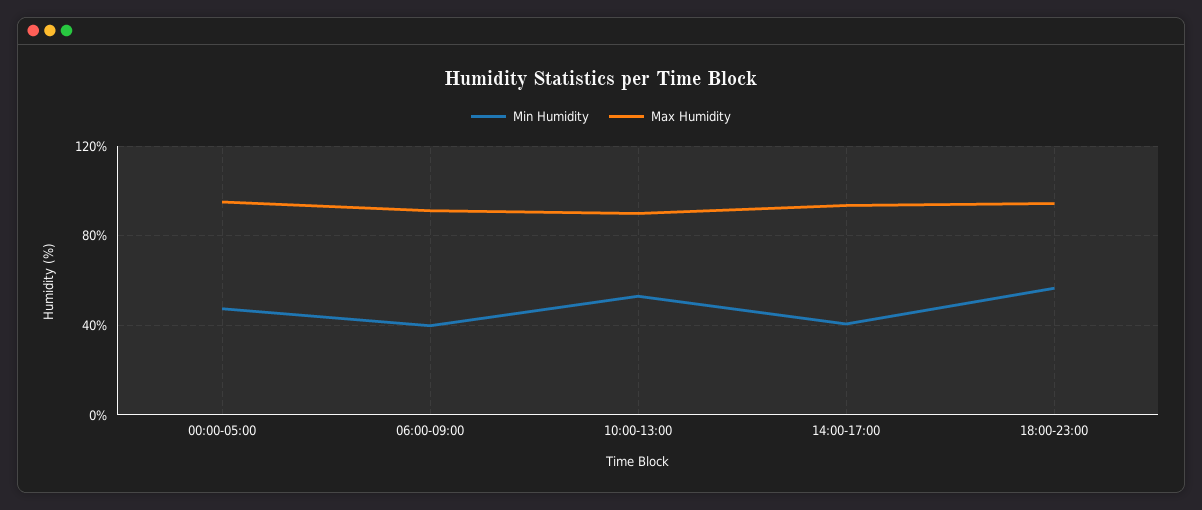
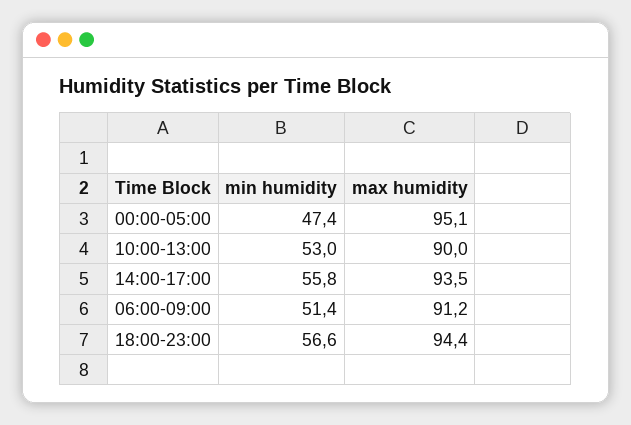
Min Humidity, 06:00-09:00: 40 -> 51.4
Min Humidity, 14:00-17:00: 40 -> 55.8

